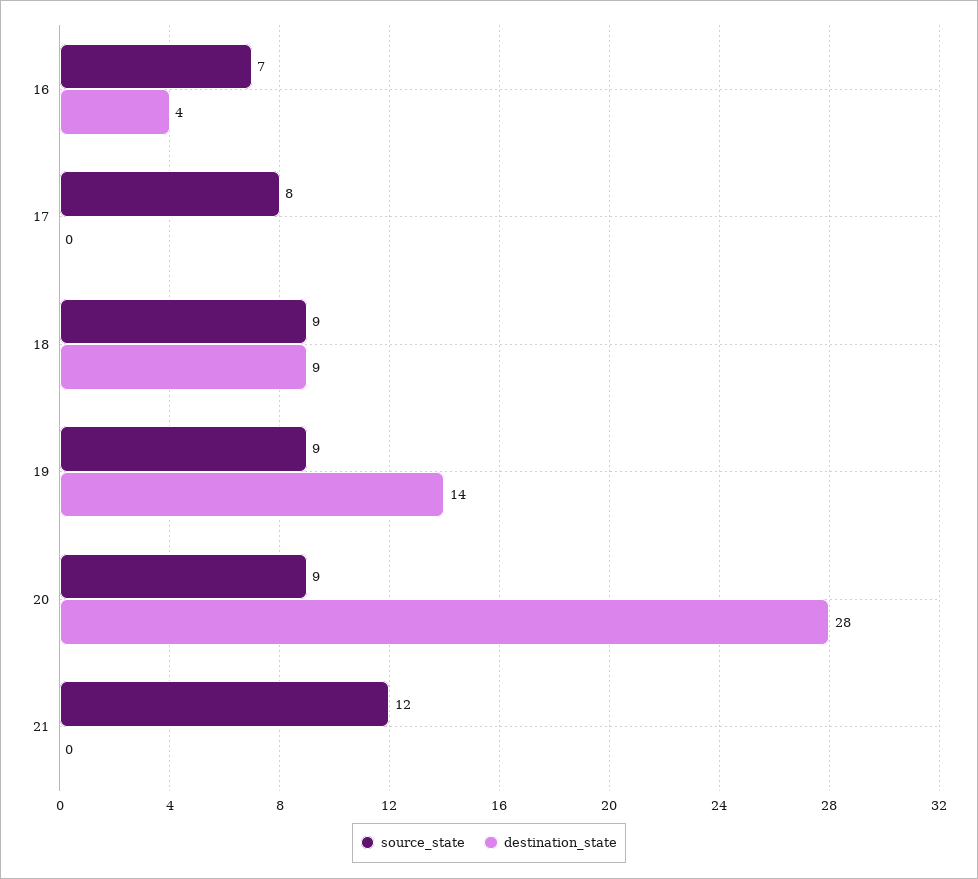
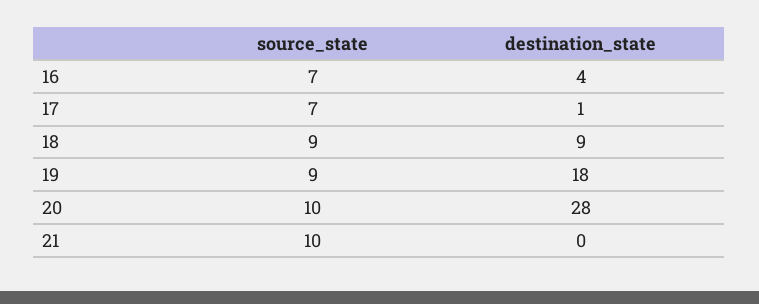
source_state, 17: 8 -> 7
destination_state, 17: 0 -> 1
destination_state, 19: 14 -> 18
source_state, 20: 9 -> 10
source_state, 21: 12 -> 10

